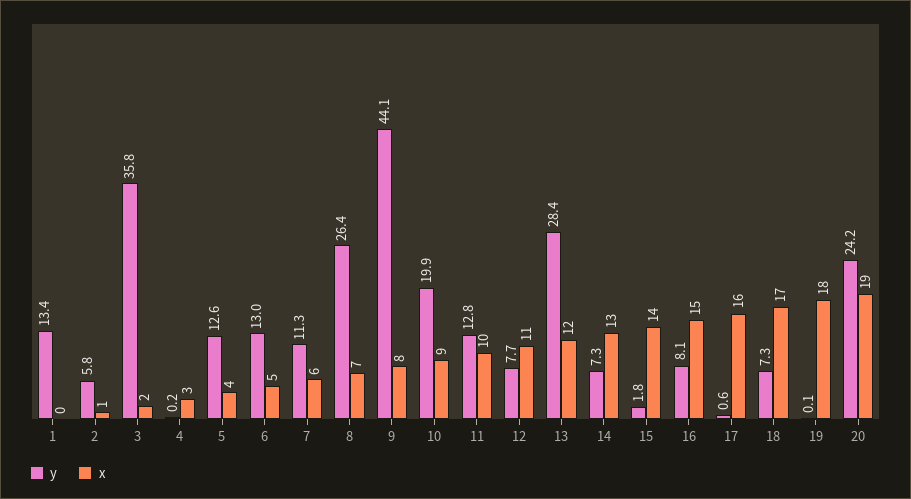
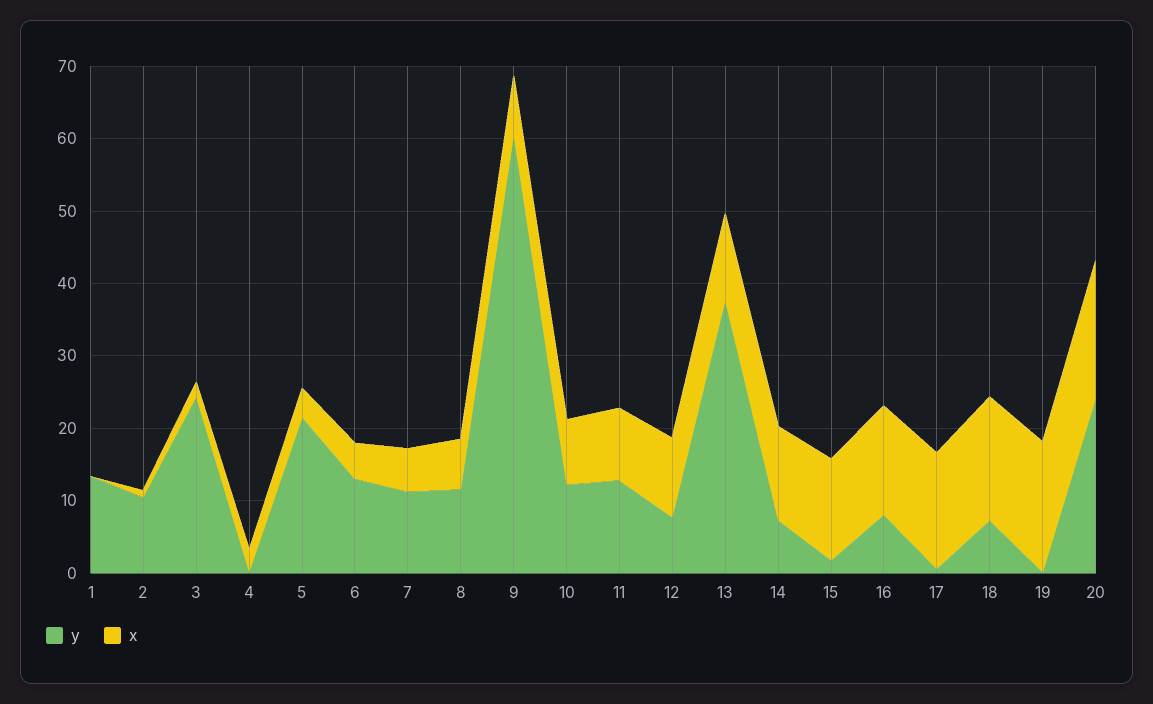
y, 2: 5.8 -> 10
y, 3: 35.8 -> 24
y, 5: 12.6 -> 22
y, 8: 26.4 -> 12
y, 9: 44.1 -> 60
y, 10: 19.9 -> 12
y, 13: 28.4 -> 38

